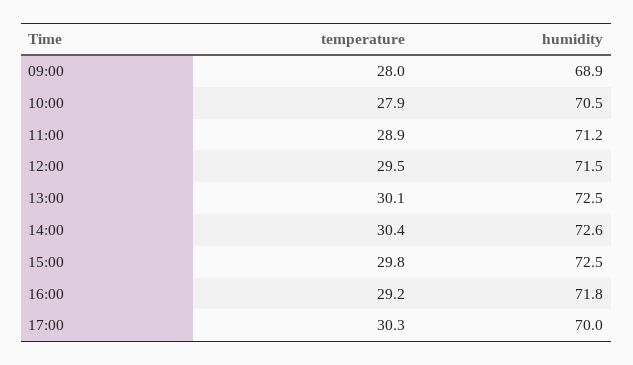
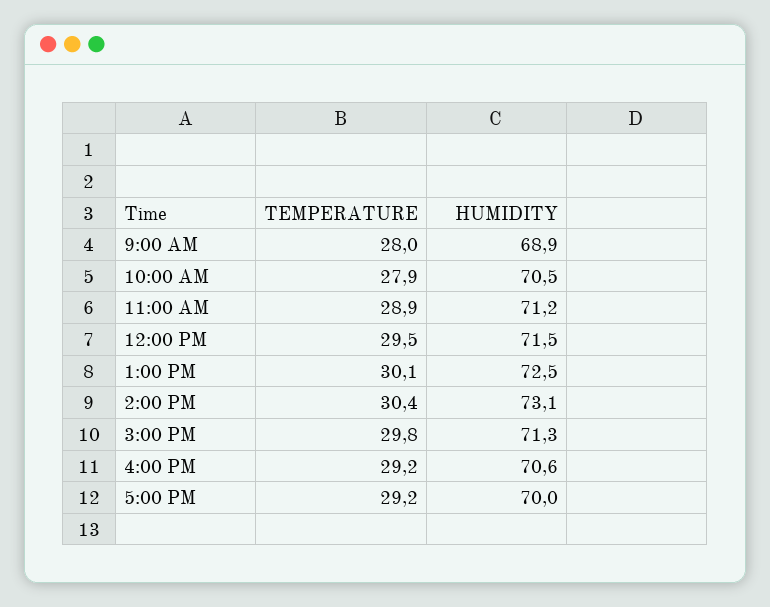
humidity, 14:00: 72.6 -> 73.1
humidity, 15:00: 72.5 -> 71.3
humidity, 16:00: 71.8 -> 70.6
temperature, 17:00: 30.3 -> 29.2

